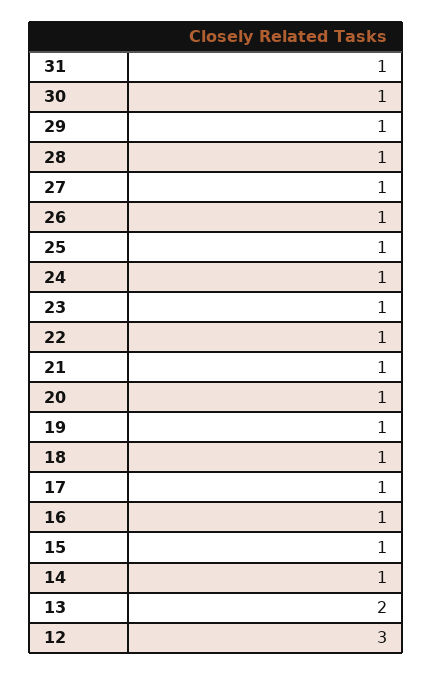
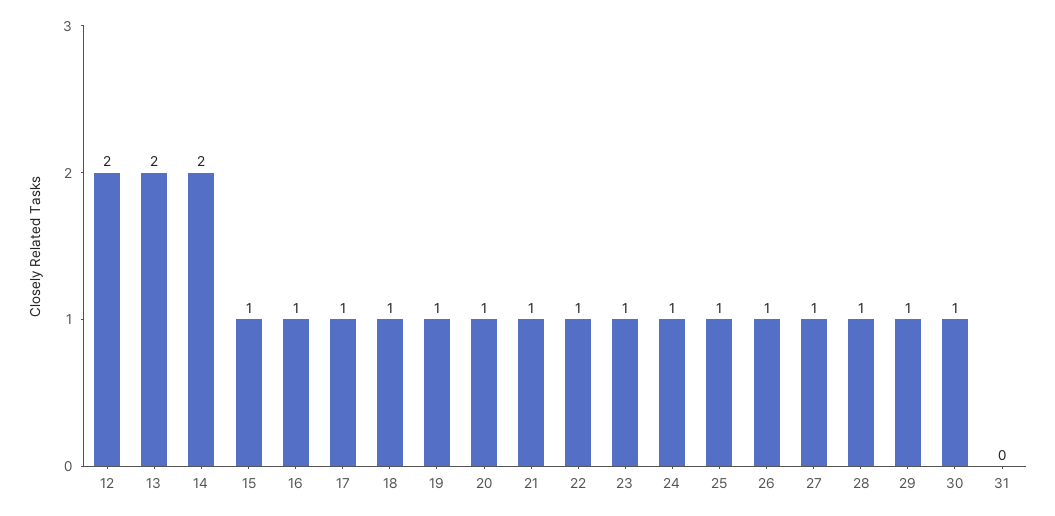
31: 1 -> 0
14: 1 -> 2
12: 3 -> 2

